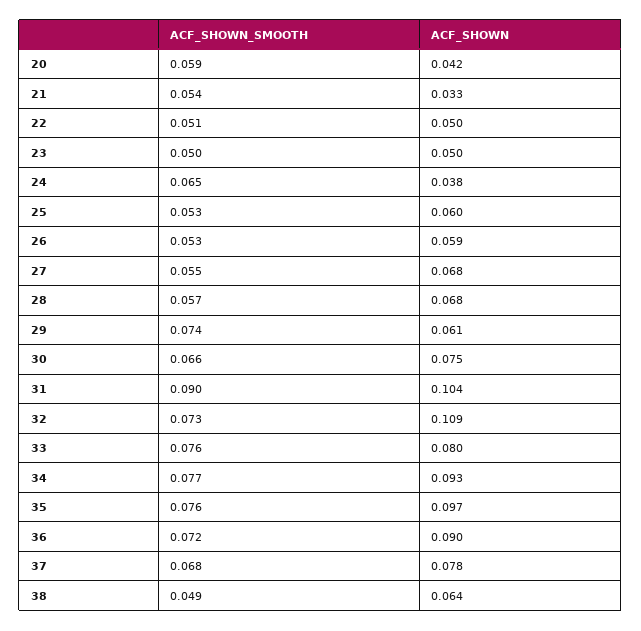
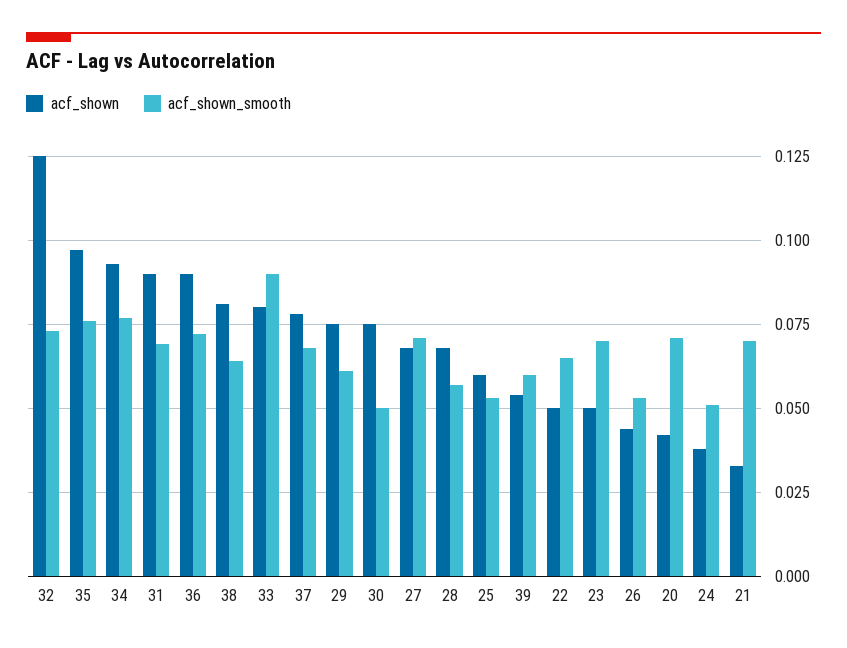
ACF_SHOWN_SMOOTH, 20: 0.059 -> 0.07
ACF_SHOWN_SMOOTH, 21: 0.054 -> 0.07
ACF_SHOWN_SMOOTH, 22: 0.051 -> 0.065
ACF_SHOWN_SMOOTH, 23: 0.05 -> 0.07
ACF_SHOWN_SMOOTH, 24: 0.065 -> 0.05
ACF_SHOWN, 26: 0.059 -> 0.045
ACF_SHOWN_SMOOTH, 27: 0.055 -> 0.07
ACF_SHOWN_SMOOTH, 29: 0.074 -> 0.06
ACF_SHOWN, 29: 0.061 -> 0.075
ACF_SHOWN_SMOOTH, 30: 0.066 -> 0.05
ACF_SHOWN_SMOOTH, 31: 0.09 -> 0.07
ACF_SHOWN, 31: 0.104 -> 0.09
ACF_SHOWN, 32: 0.109 -> 0.125
ACF_SHOWN_SMOOTH, 33: 0.076 -> 0.09
ACF_SHOWN_SMOOTH, 38: 0.049 -> 0.065
ACF_SHOWN, 38: 0.064 -> 0.08
ACF_SHOWN, 39: none -> 0.055
ACF_SHOWN_SMOOTH, 39: none -> 0.06

